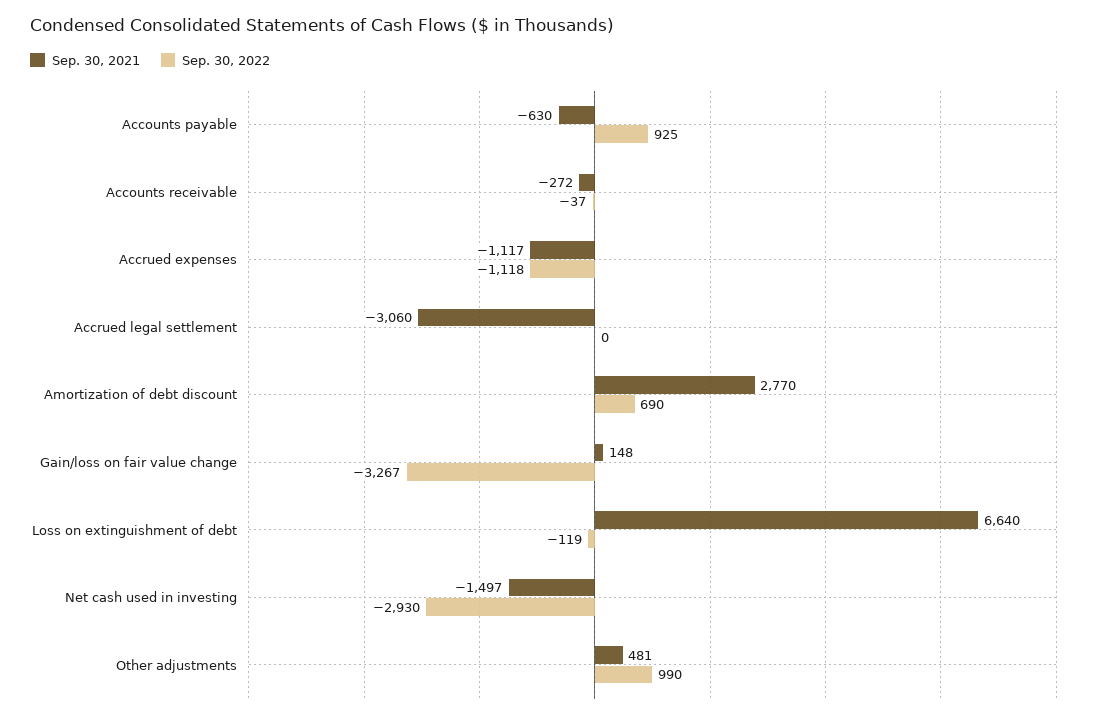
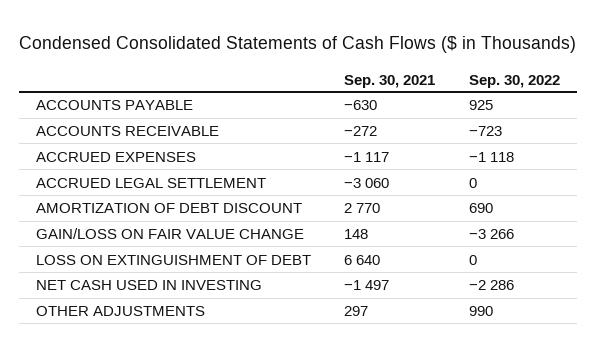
Sep. 30, 2022, Accounts receivable: -37 -> -723
Sep. 30, 2022, Gain/loss on fair value change: -3267 -> -3266
Sep. 30, 2022, Loss on extinguishment of debt: -119 -> 0
Sep. 30, 2022, Net cash used in investing: -2930 -> -2286
Sep. 30, 2021, Other adjustments: 481 -> 297

